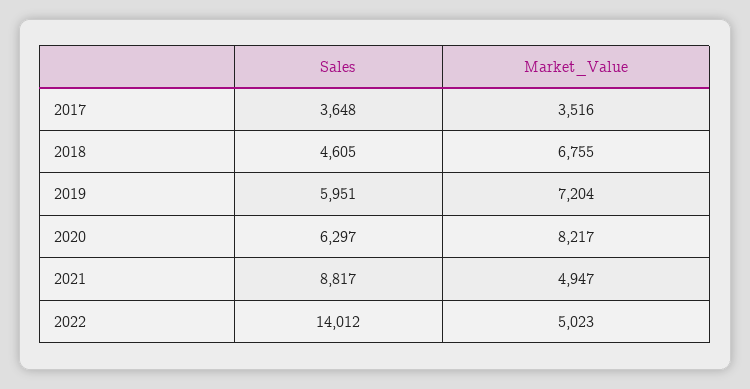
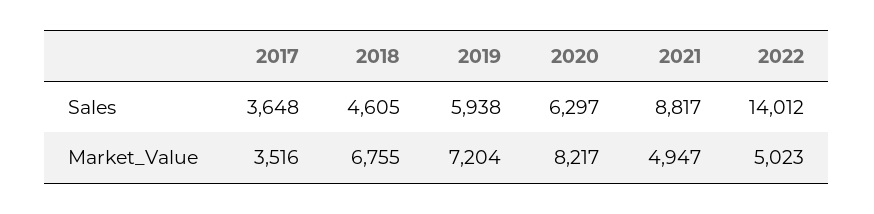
Sales, 2019: 5951 -> 5938

